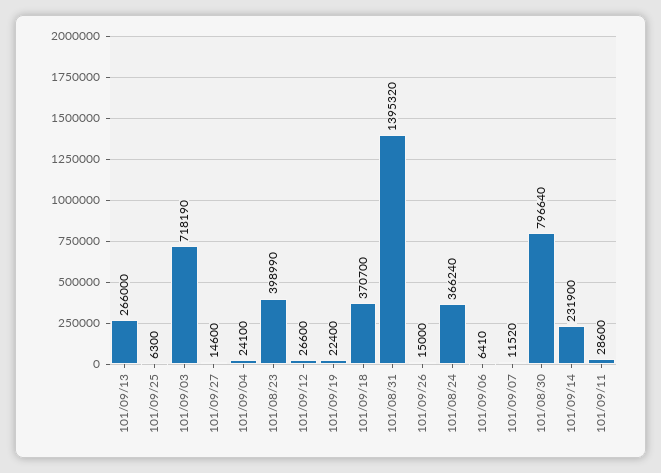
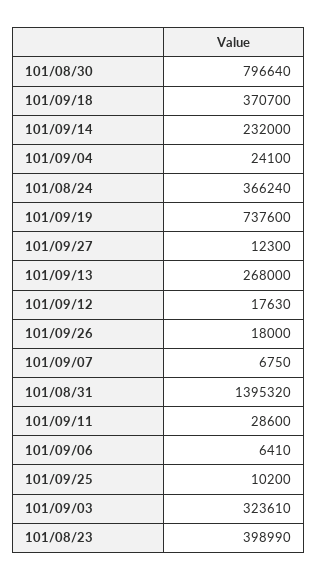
101/09/13: 266000 -> 268000
101/09/25: 6300 -> 10200
101/09/03: 718190 -> 323610
101/09/27: 14600 -> 12300
101/09/12: 26600 -> 17630
101/09/19: 22400 -> 737600
101/09/26: 15000 -> 18000
101/09/07: 11520 -> 6750
101/09/14: 231900 -> 232000

